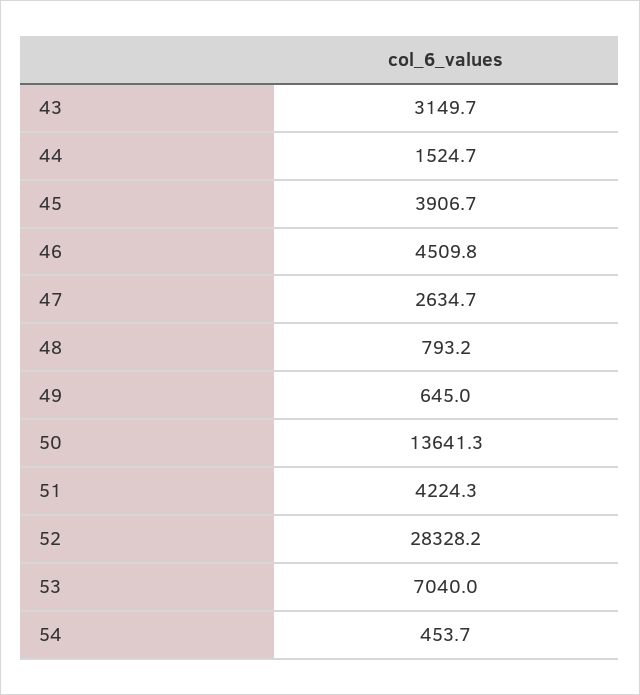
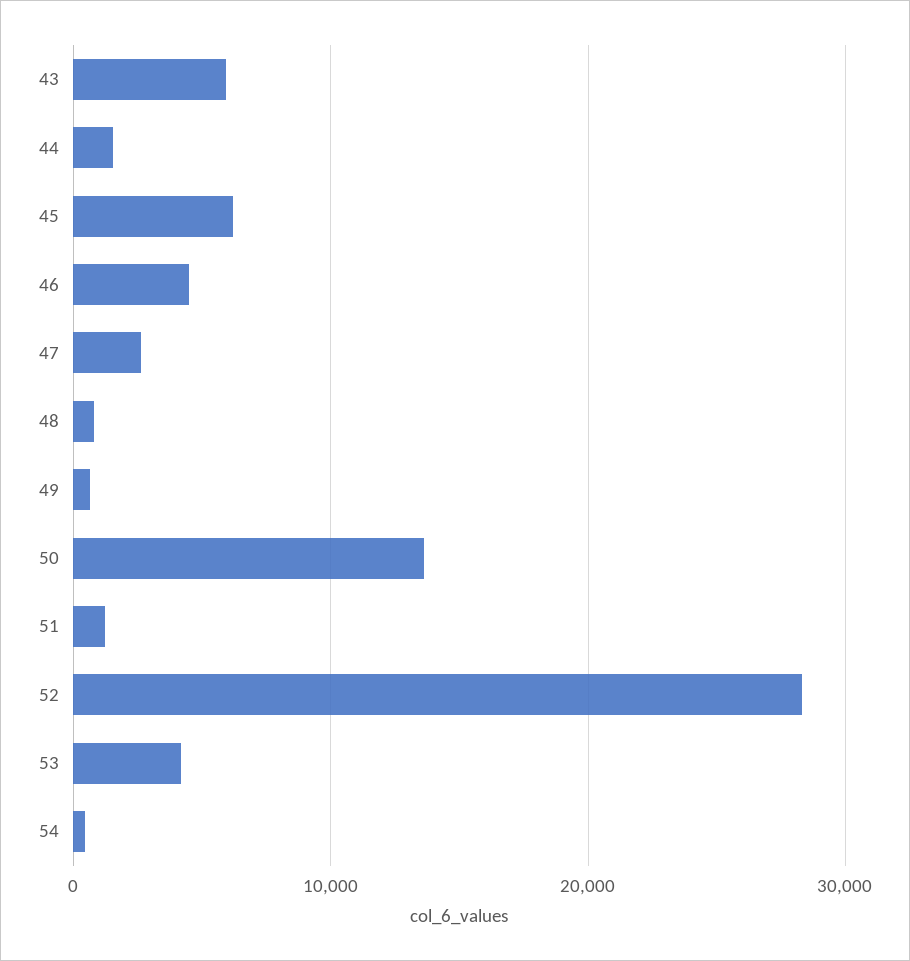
43: 3149.7 -> 6000
45: 3906.7 -> 6000
51: 4224.3 -> 1000
53: 7040 -> 4000

